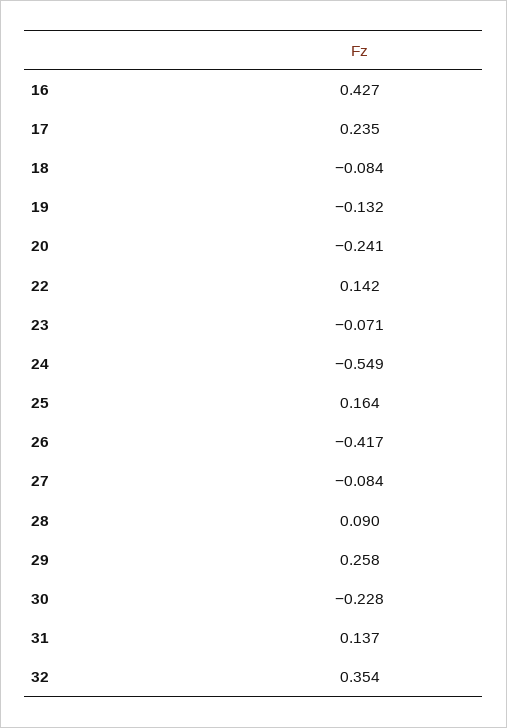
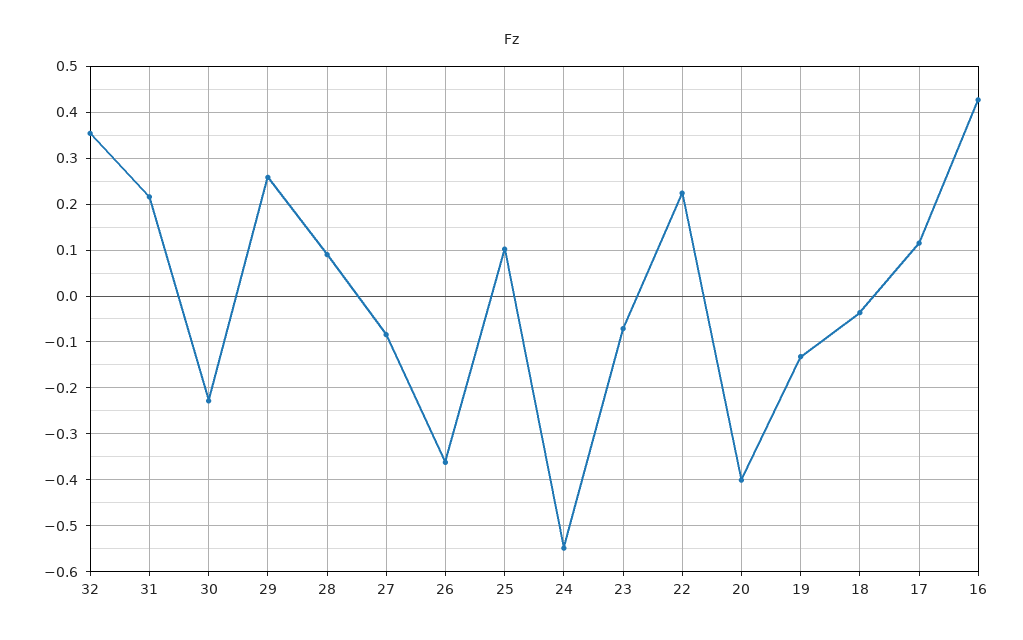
17: 0.235 -> 0.12
18: -0.084 -> -0.04
20: -0.241 -> -0.4
22: 0.142 -> 0.22
25: 0.164 -> 0.1
26: -0.417 -> -0.36
31: 0.137 -> 0.22

